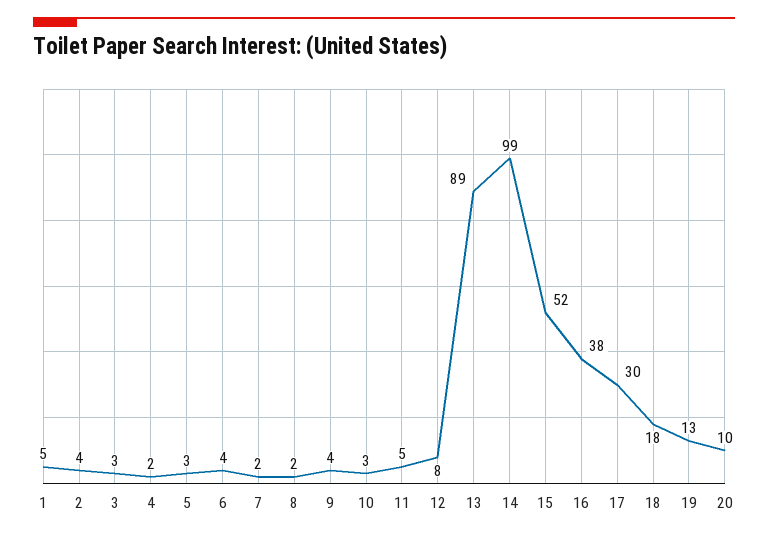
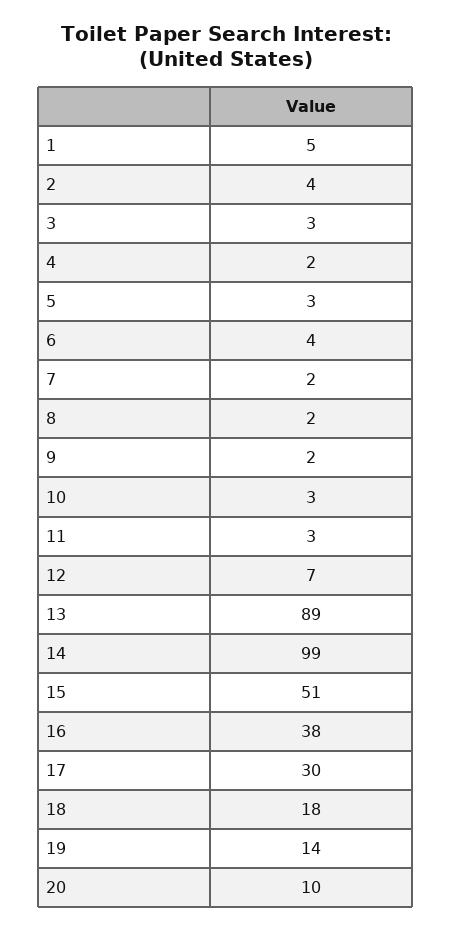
9: 4 -> 2
11: 5 -> 3
12: 8 -> 7
15: 52 -> 51
19: 13 -> 14

